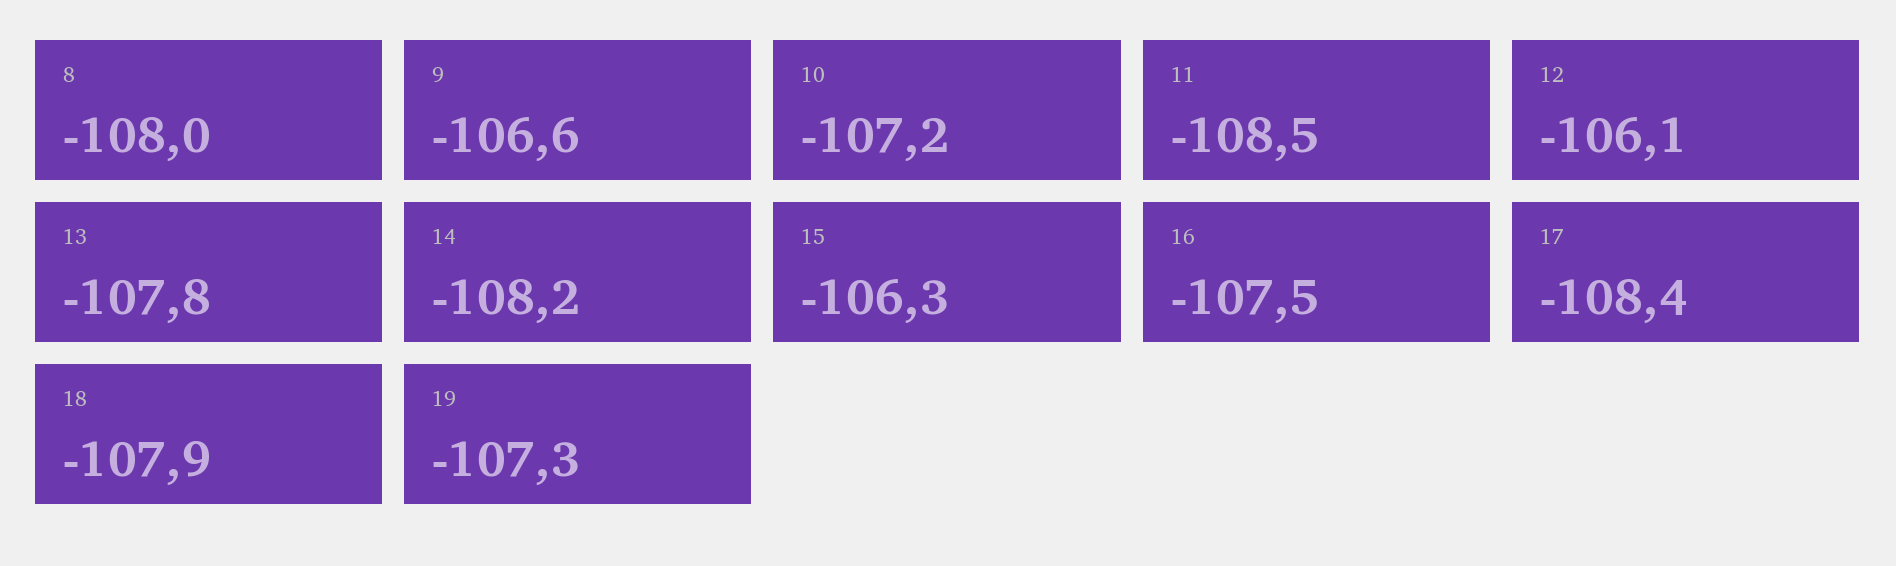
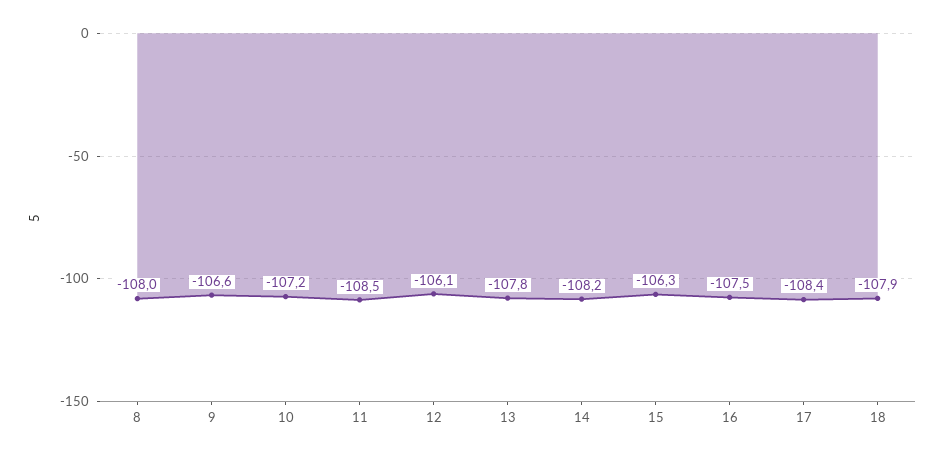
19: -107.3 -> none

